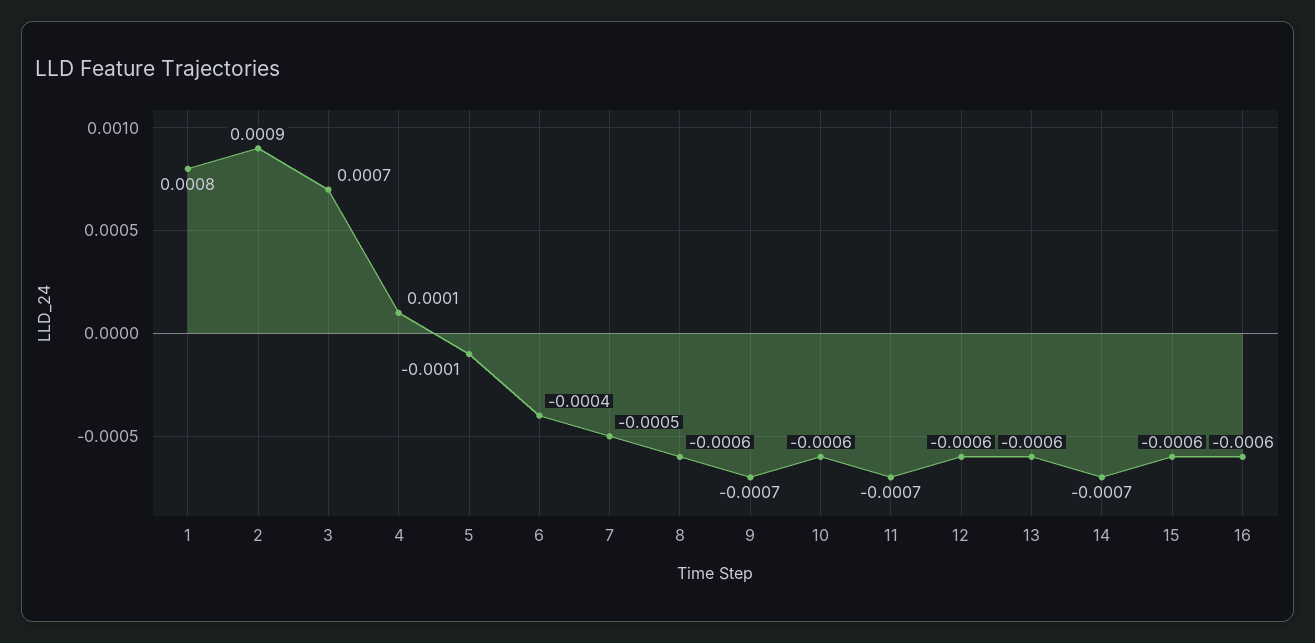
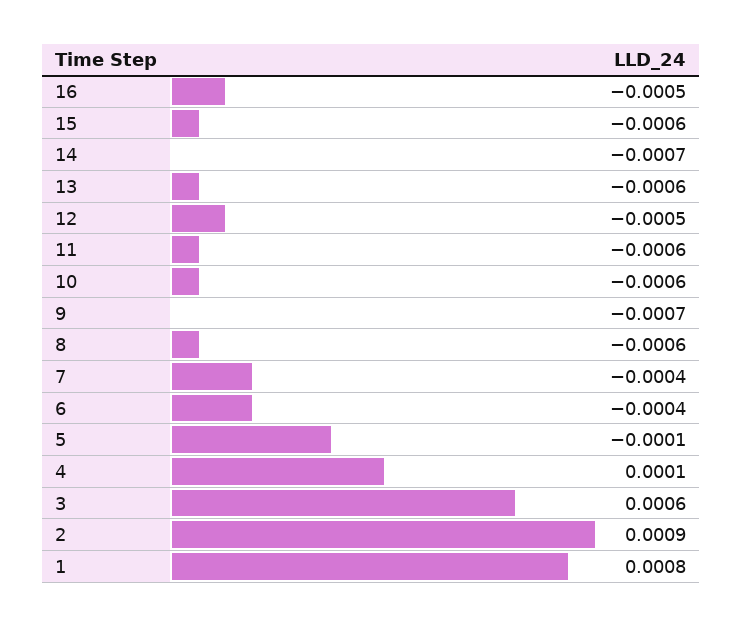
3: 0.0007 -> 0.0006
7: -0.0005 -> -0.0004
11: -0.0007 -> -0.0006
12: -0.0006 -> -0.0005
16: -0.0006 -> -0.0005

